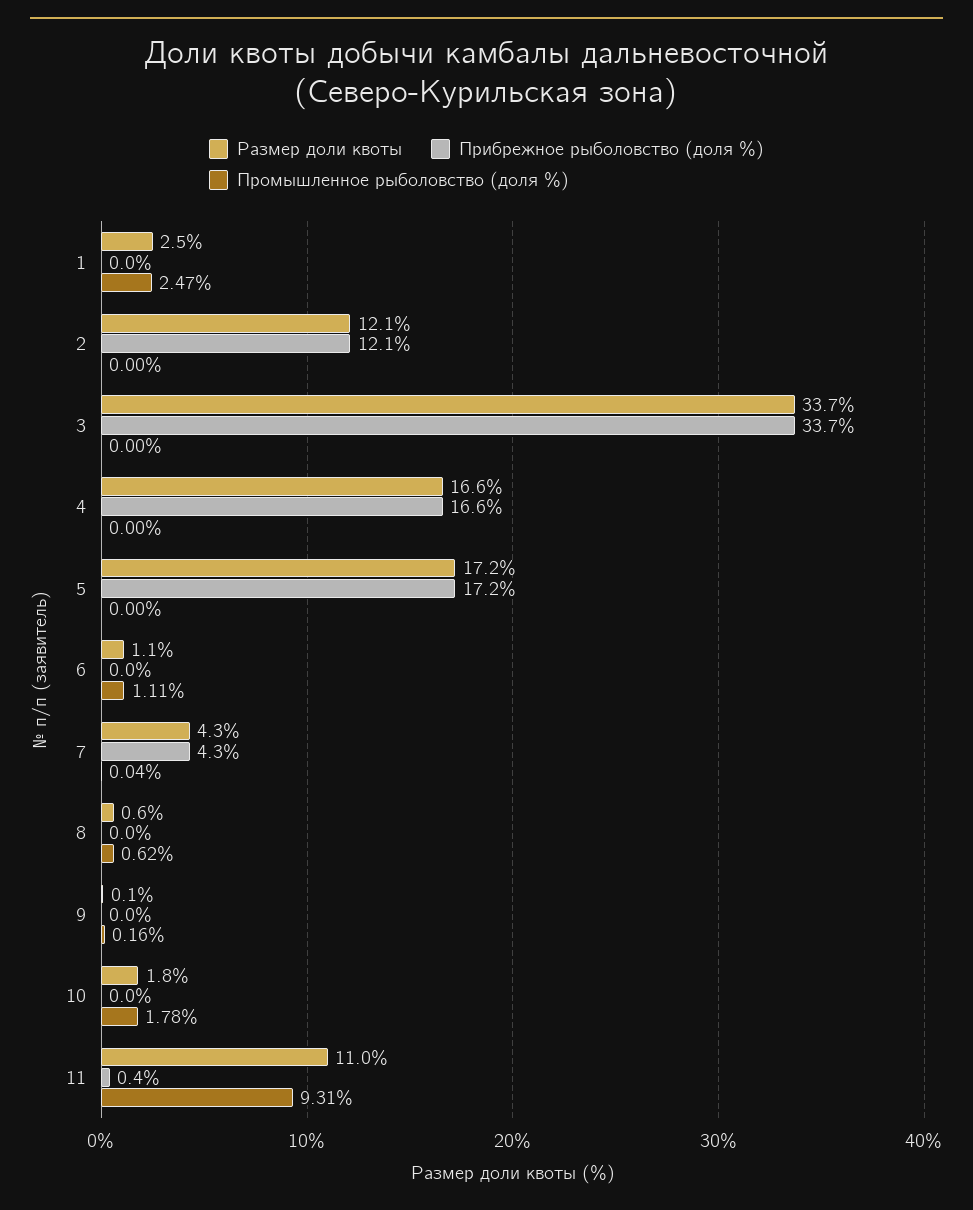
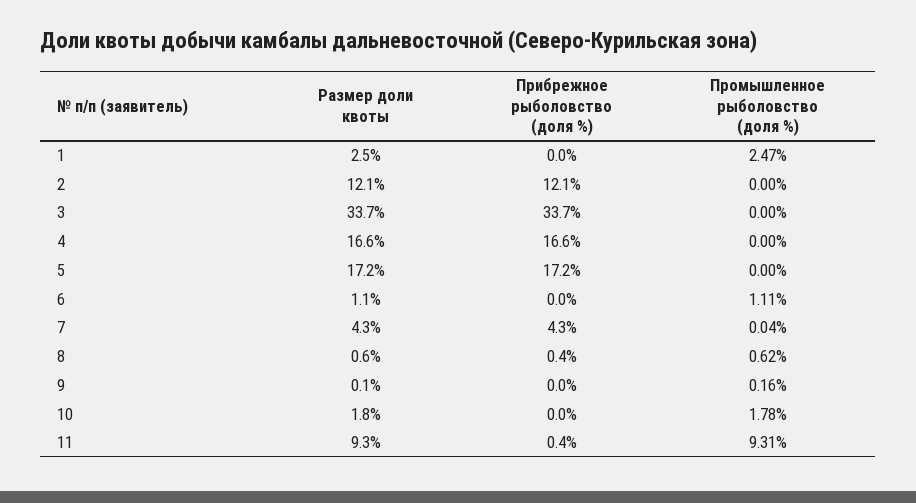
Прибрежное рыболовство (доля %), 8: 0 -> 0.4
Размер доли квоты, 11: 11 -> 9.3

